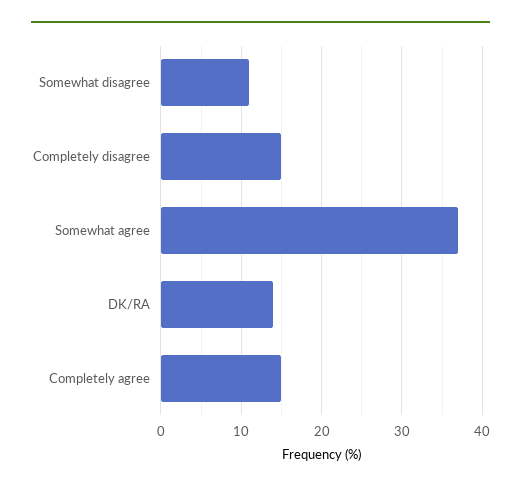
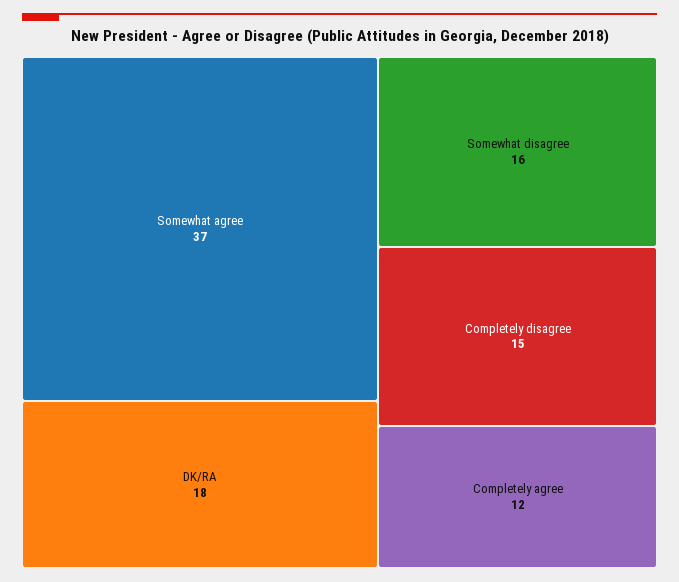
Somewhat disagree: 11 -> 16
DK/RA: 14 -> 18
Completely agree: 15 -> 12

